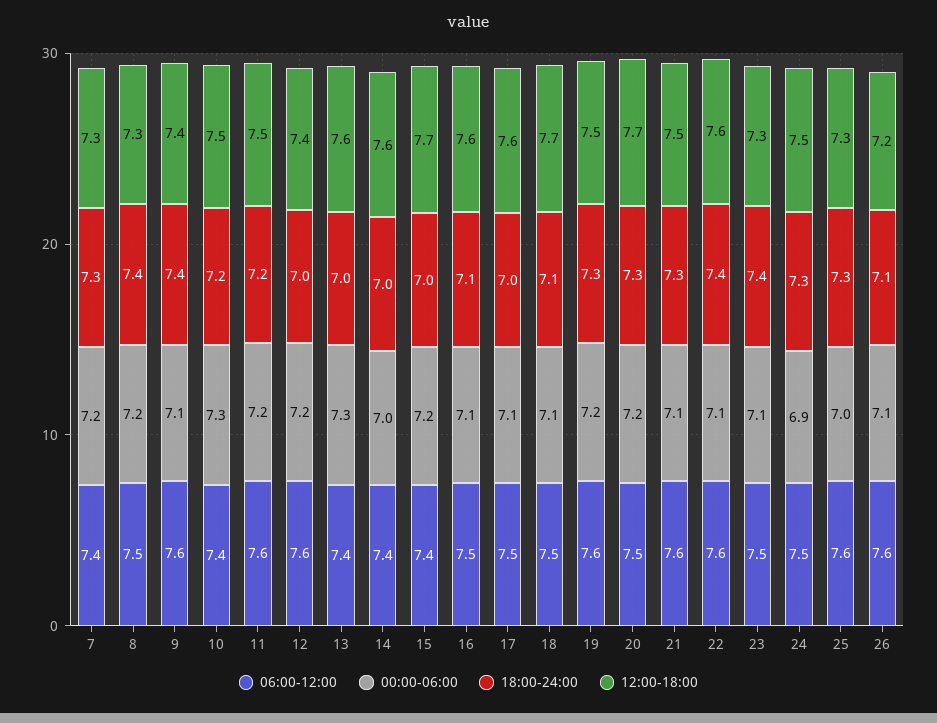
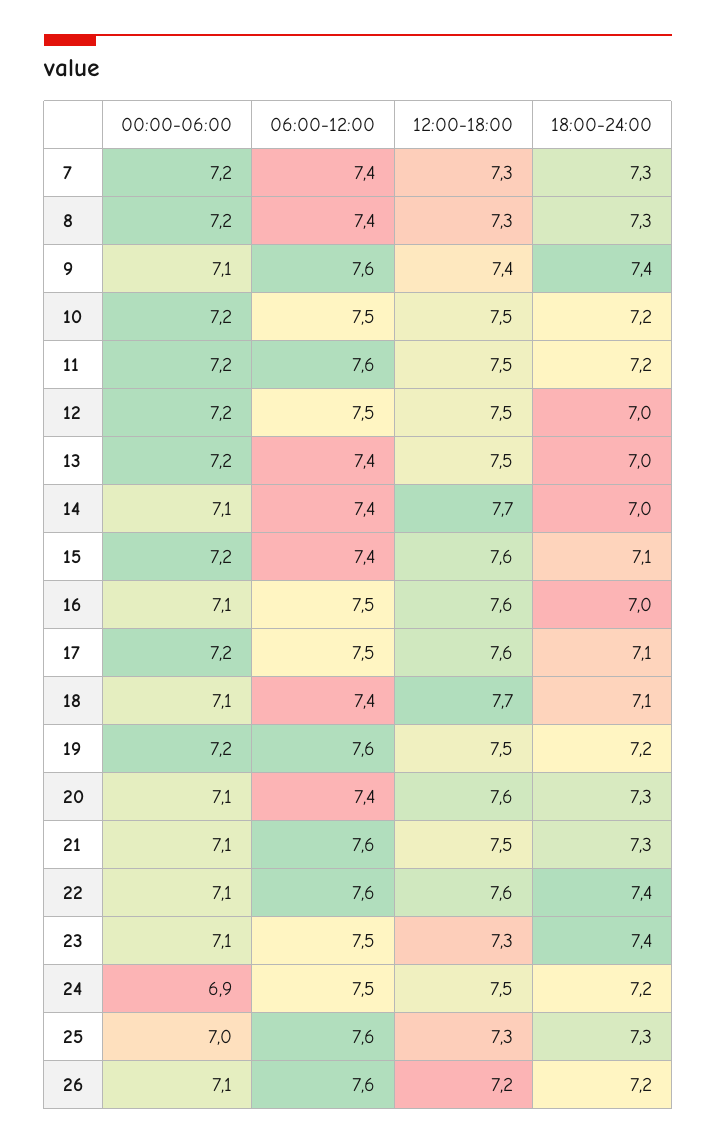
06:00-12:00, 8: 7.5 -> 7.4
18:00-24:00, 8: 7.4 -> 7.3
06:00-12:00, 10: 7.4 -> 7.5
00:00-06:00, 10: 7.3 -> 7.2
06:00-12:00, 12: 7.6 -> 7.5
12:00-18:00, 12: 7.4 -> 7.5
00:00-06:00, 13: 7.3 -> 7.2
12:00-18:00, 13: 7.6 -> 7.5
00:00-06:00, 14: 7 -> 7.1
12:00-18:00, 14: 7.6 -> 7.7
18:00-24:00, 15: 7 -> 7.1
12:00-18:00, 15: 7.7 -> 7.6
18:00-24:00, 16: 7.1 -> 7
00:00-06:00, 17: 7.1 -> 7.2
18:00-24:00, 17: 7 -> 7.1
06:00-12:00, 18: 7.5 -> 7.4
18:00-24:00, 19: 7.3 -> 7.2
06:00-12:00, 20: 7.5 -> 7.4
00:00-06:00, 20: 7.2 -> 7.1
12:00-18:00, 20: 7.7 -> 7.6
18:00-24:00, 24: 7.3 -> 7.2
18:00-24:00, 26: 7.1 -> 7.2

